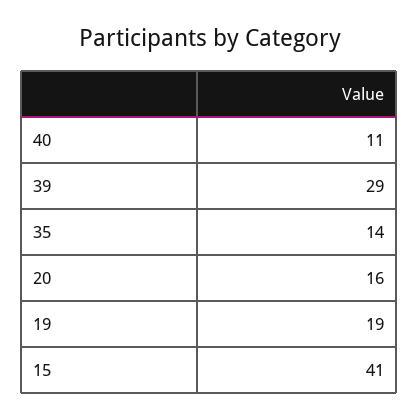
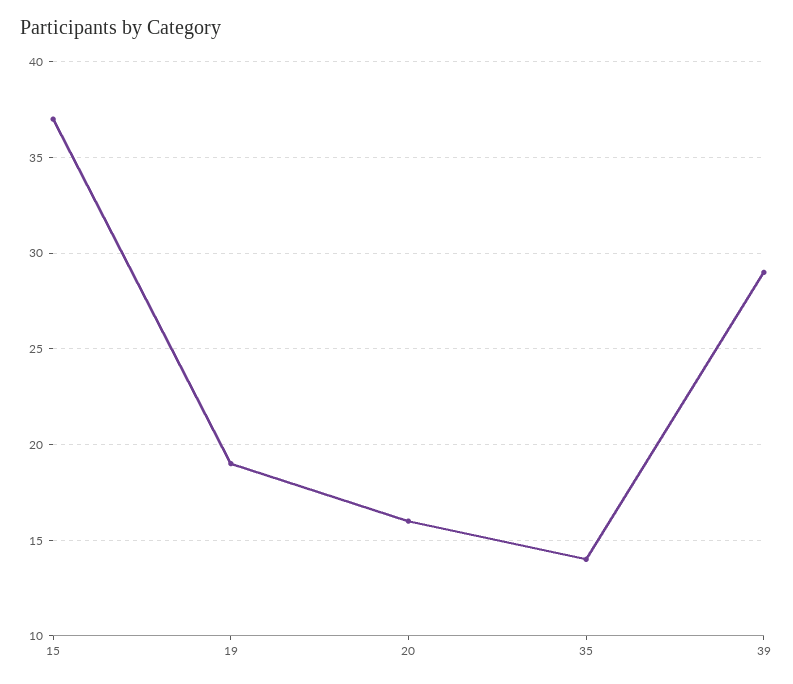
40: 11 -> none
15: 41 -> 37

